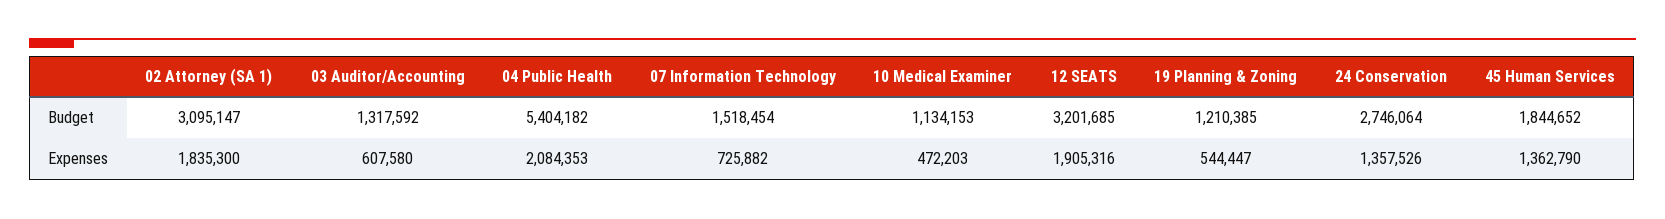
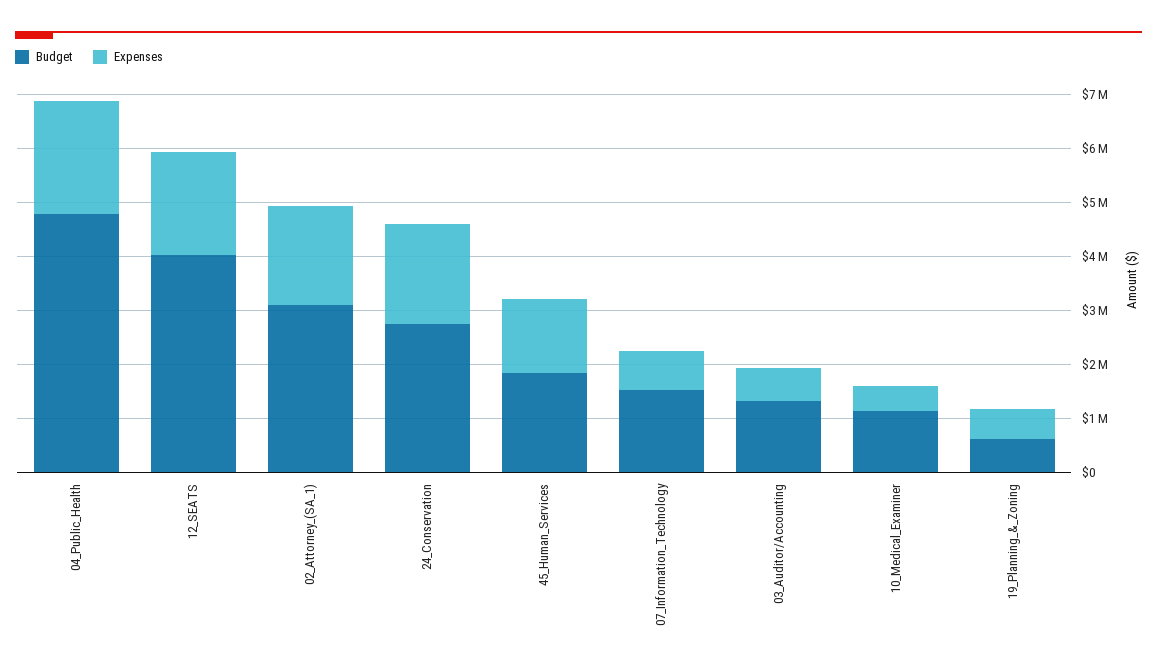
Budget, 04 Public Health: 5404182 -> 4800000
Budget, 12 SEATS: 3201685 -> 4000000
Budget, 19 Planning & Zoning: 1210385 -> 600000
Expenses, 24 Conservation: 1357526 -> 1800000

